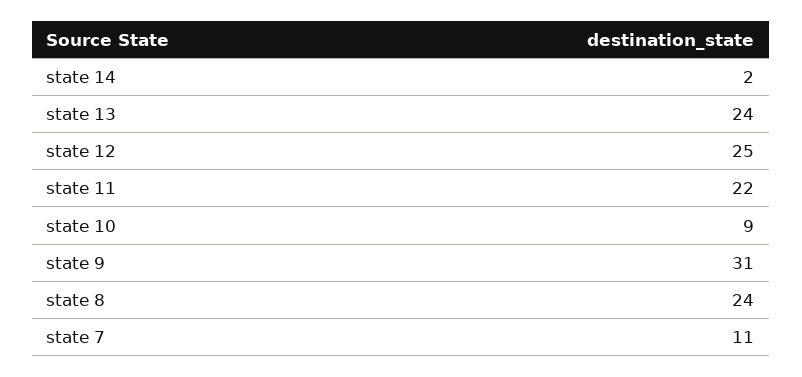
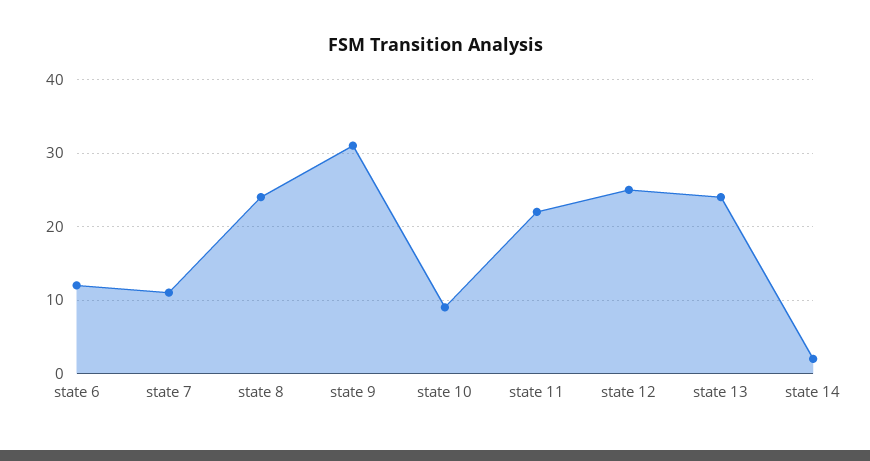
state 6: none -> 12

